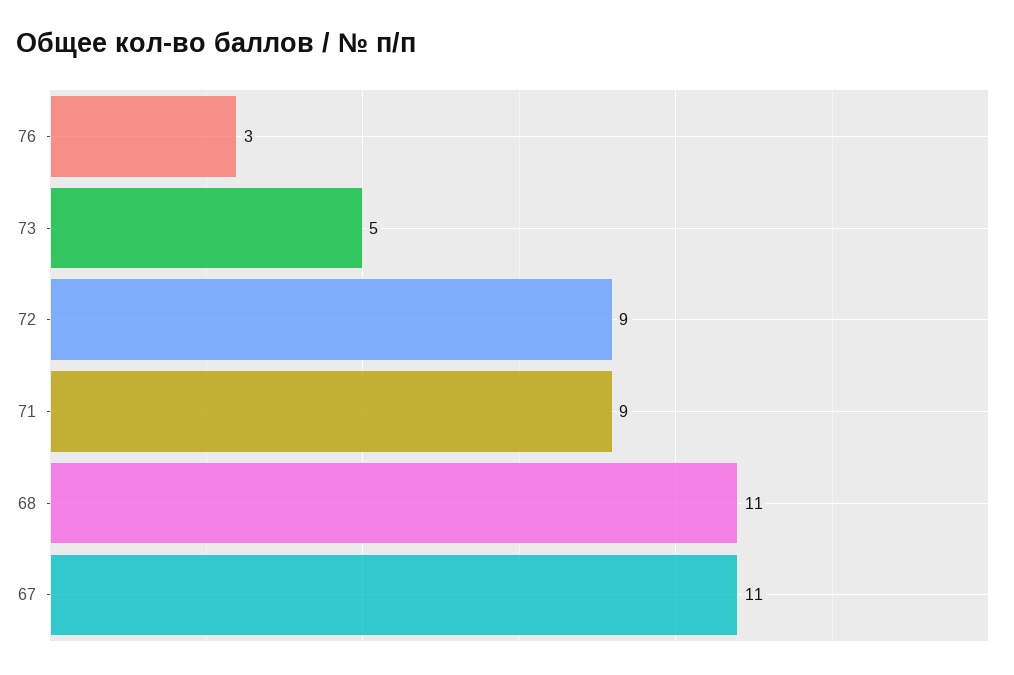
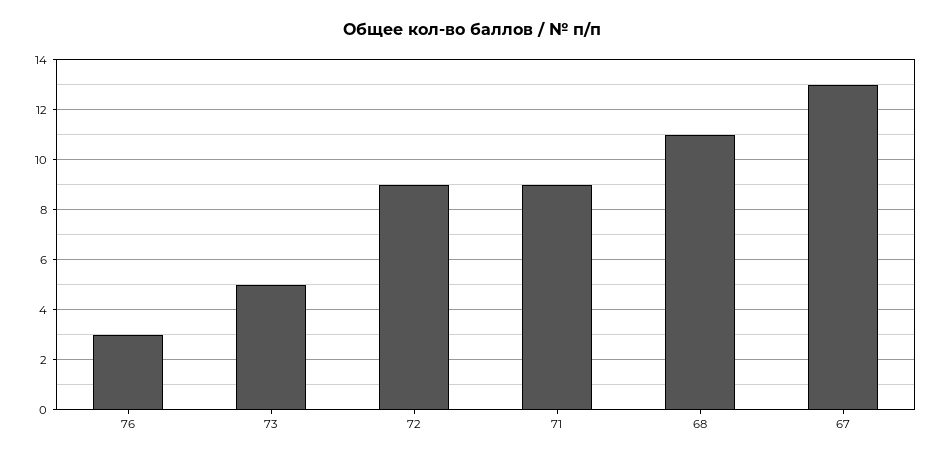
67: 11 -> 13

